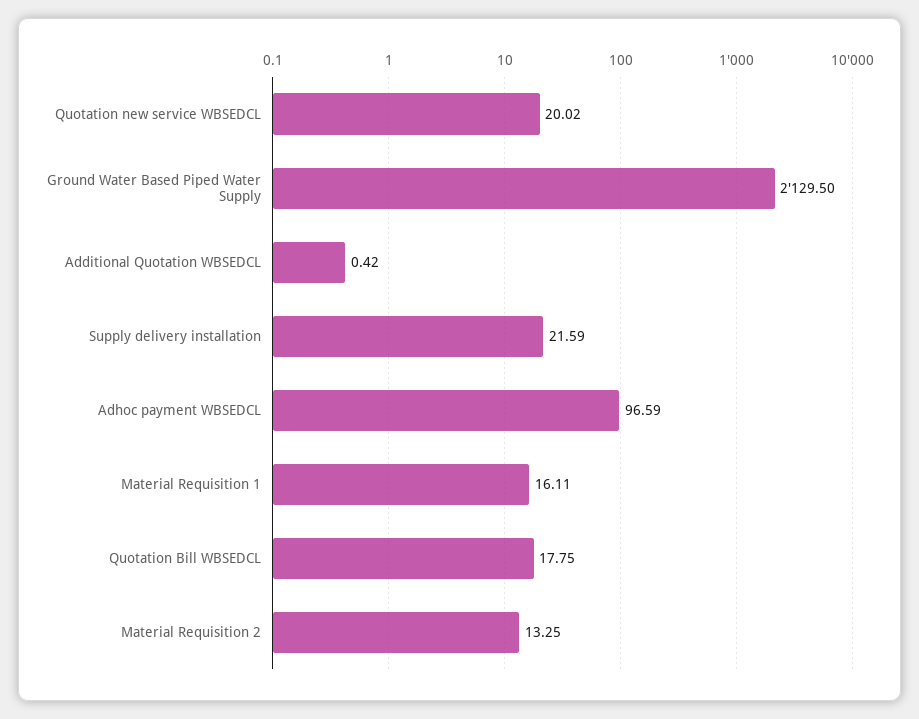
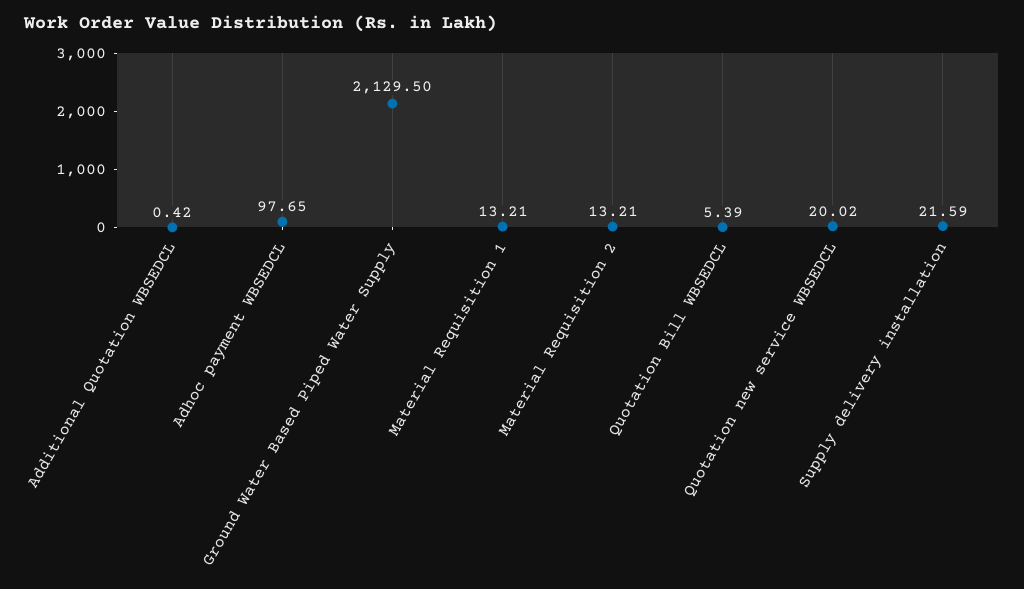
Adhoc payment WBSEDCL: 96.59 -> 97.65
Material Requisition 1: 16.11 -> 13.21
Quotation Bill WBSEDCL: 17.75 -> 5.39
Material Requisition 2: 13.25 -> 13.21

